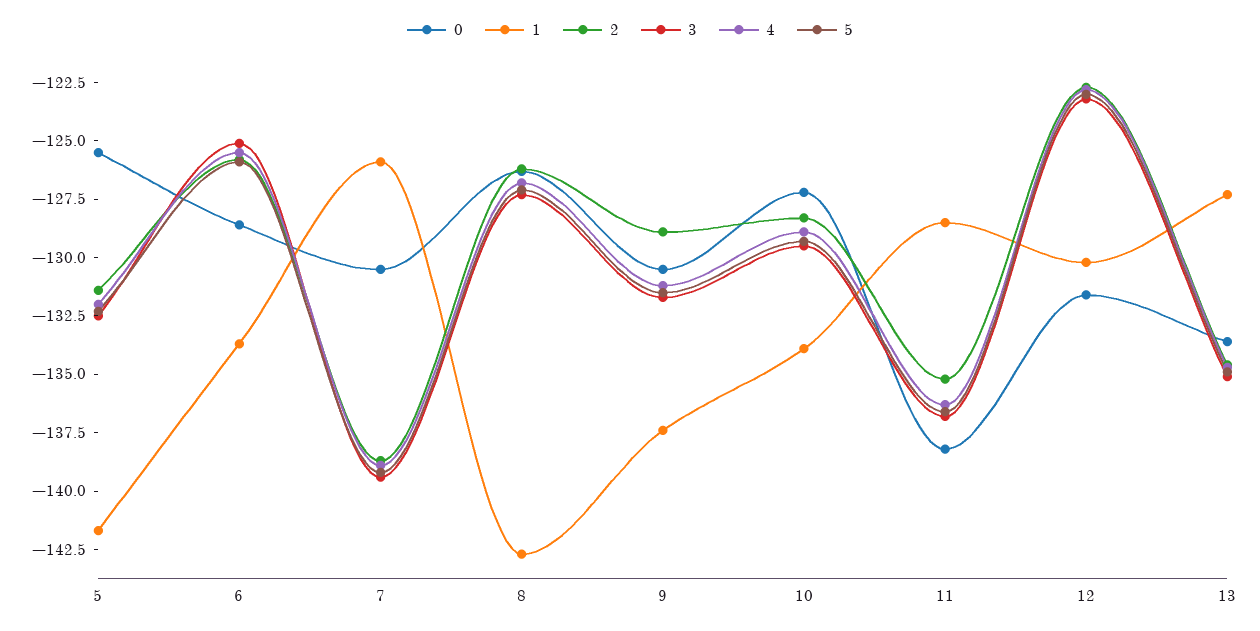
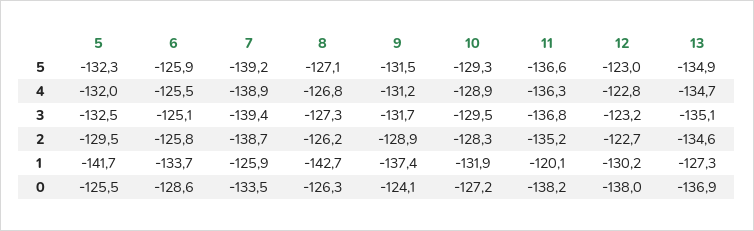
2, 5: -131.5 -> -129.5
0, 7: -130.5 -> -133.5
0, 9: -130.5 -> -124.1
1, 10: -134 -> -131.9
1, 11: -128.5 -> -120.1
0, 12: -131.5 -> -138
0, 13: -133.5 -> -136.9

